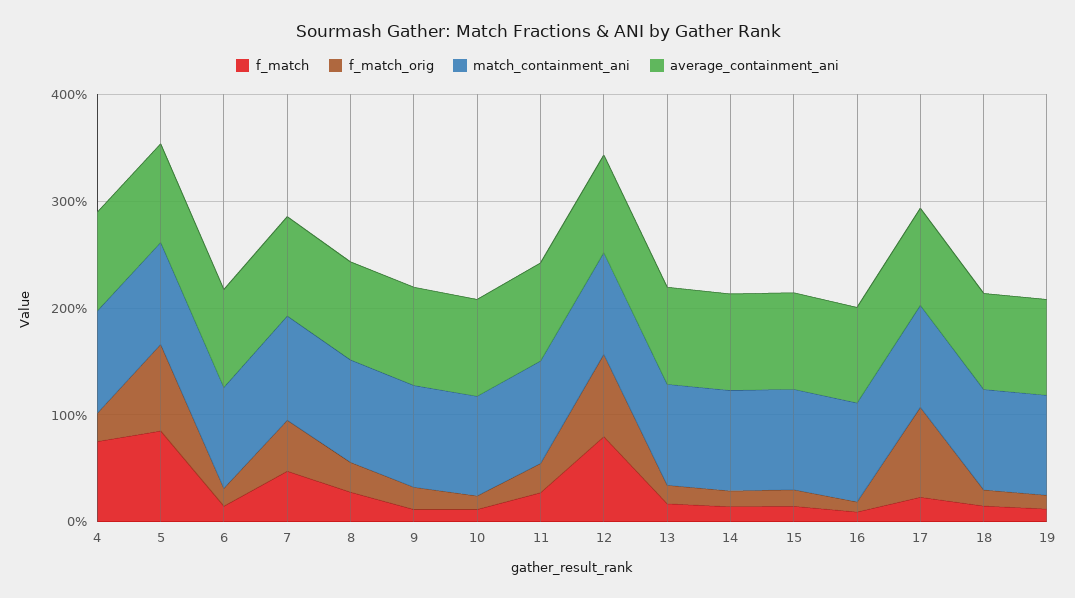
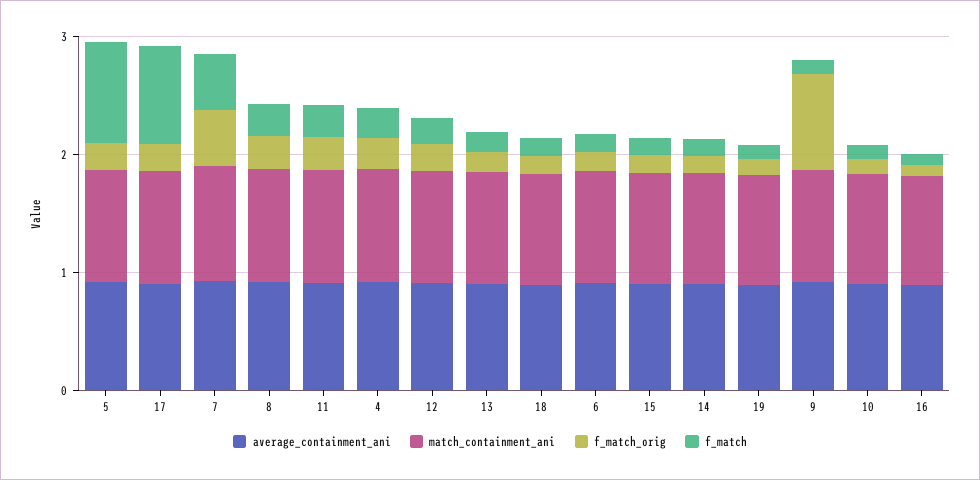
f_match, 4: 0.8 -> 0.2
f_match_orig, 5: 0.8 -> 0.2
f_match_orig, 9: 0.2 -> 0.8
f_match, 12: 0.8 -> 0.2
f_match_orig, 12: 0.8 -> 0.2
f_match, 17: 0.2 -> 0.8
f_match_orig, 17: 0.8 -> 0.2

